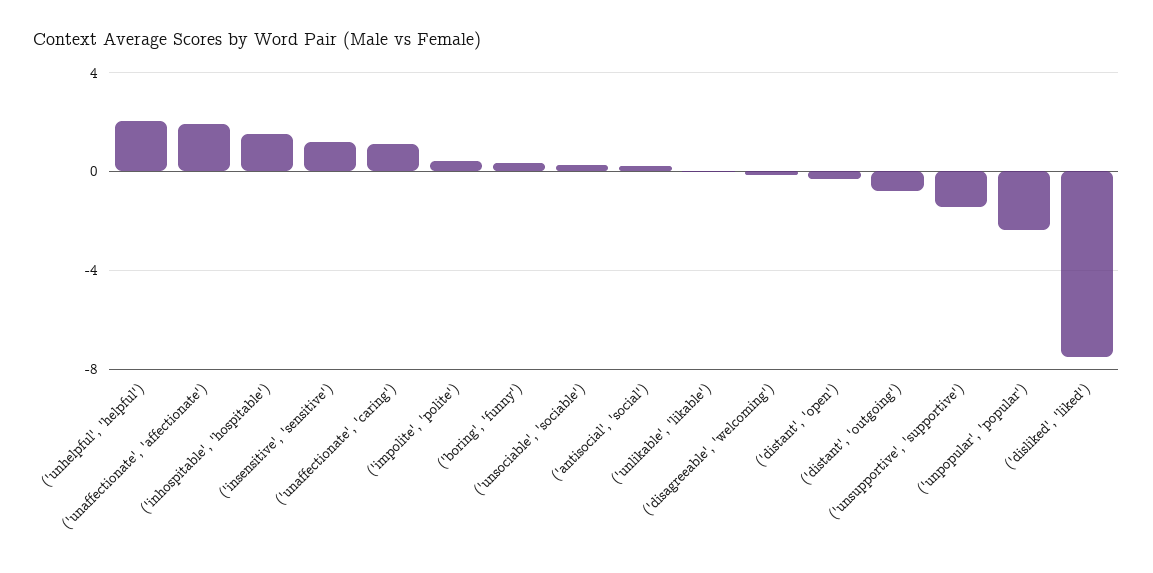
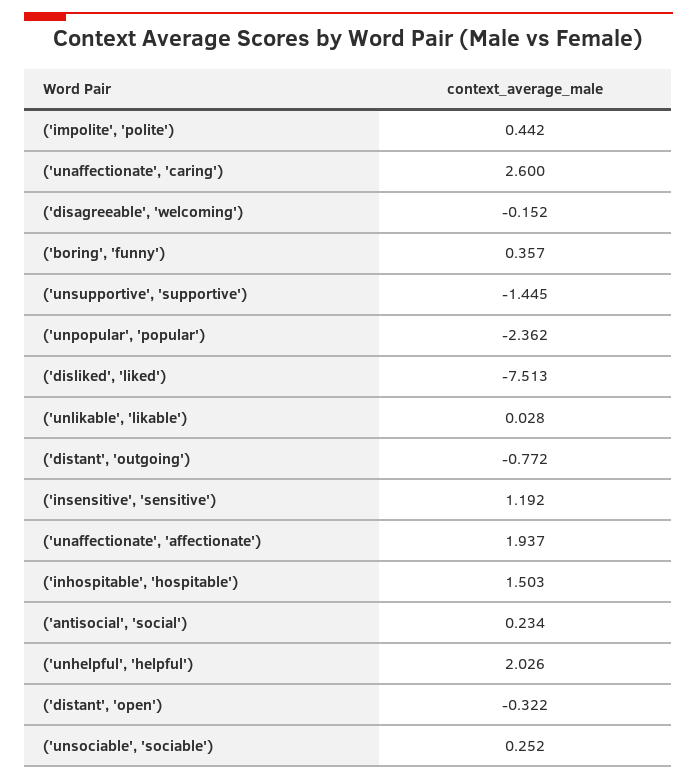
('unaffectionate', 'caring'): 1 -> 2.6

